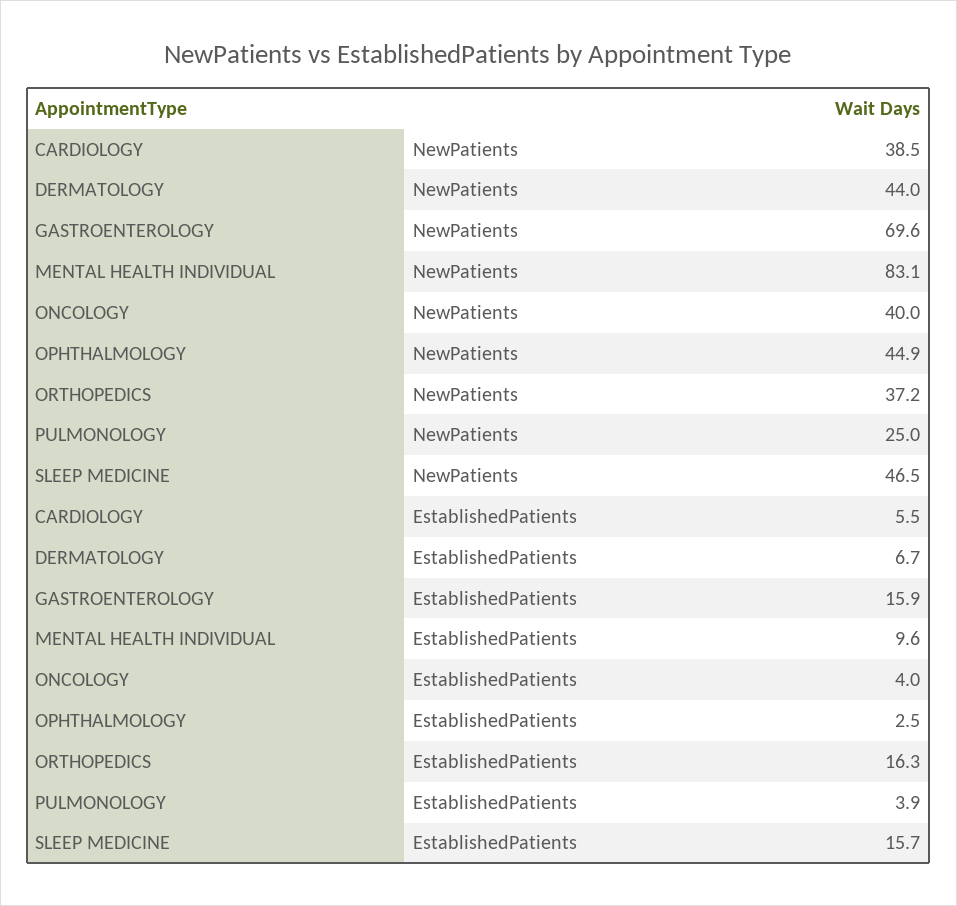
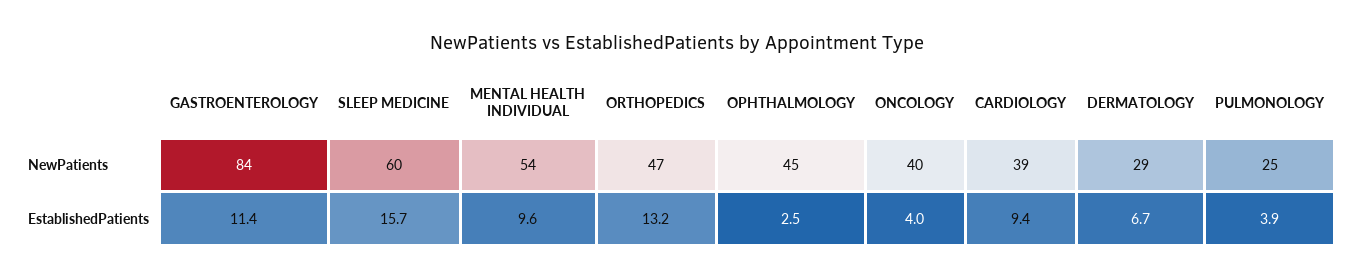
DERMATOLOGY, NewPatients: 44 -> 29
GASTROENTEROLOGY, NewPatients: 69.6 -> 84
MENTAL HEALTH INDIVIDUAL, NewPatients: 83.1 -> 54
ORTHOPEDICS, NewPatients: 37.2 -> 47
SLEEP MEDICINE, NewPatients: 46.5 -> 60
CARDIOLOGY, EstablishedPatients: 5.5 -> 9.4
GASTROENTEROLOGY, EstablishedPatients: 15.9 -> 11.4
ORTHOPEDICS, EstablishedPatients: 16.3 -> 13.2

